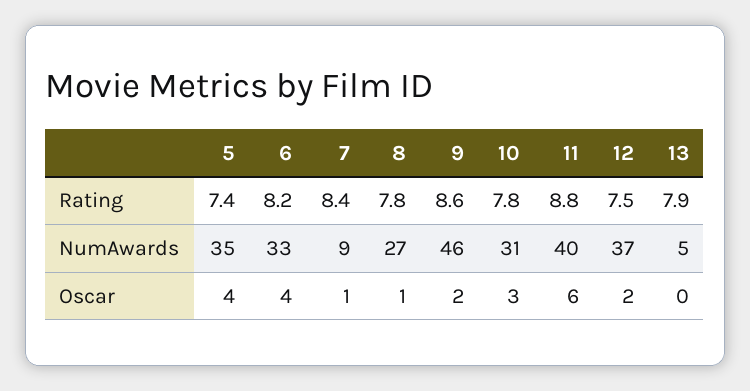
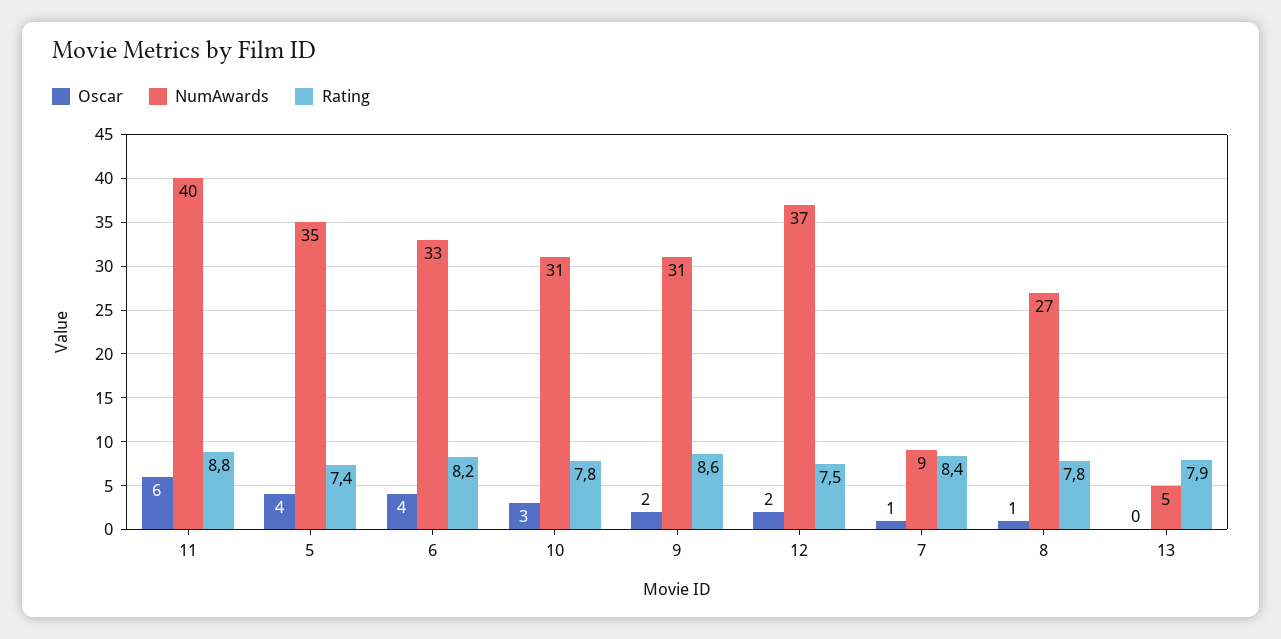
NumAwards, 9: 46 -> 31

